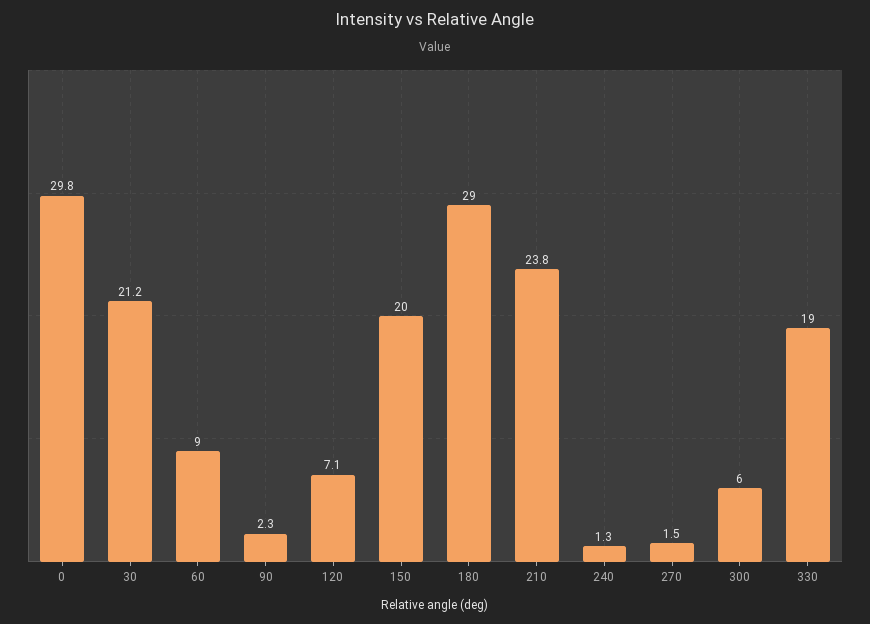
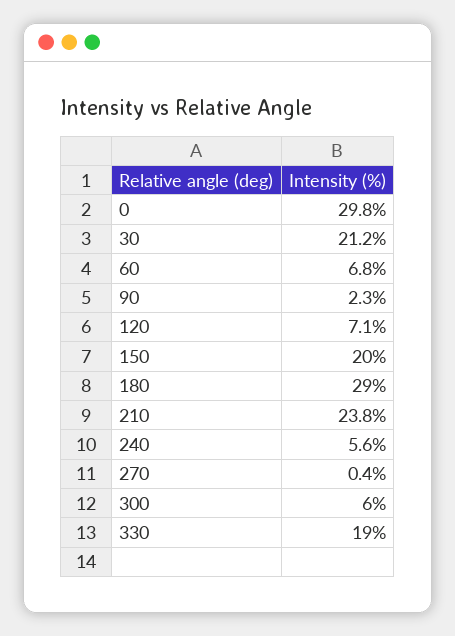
60: 9 -> 6.8
240: 1.3 -> 5.6
270: 1.5 -> 0.4

